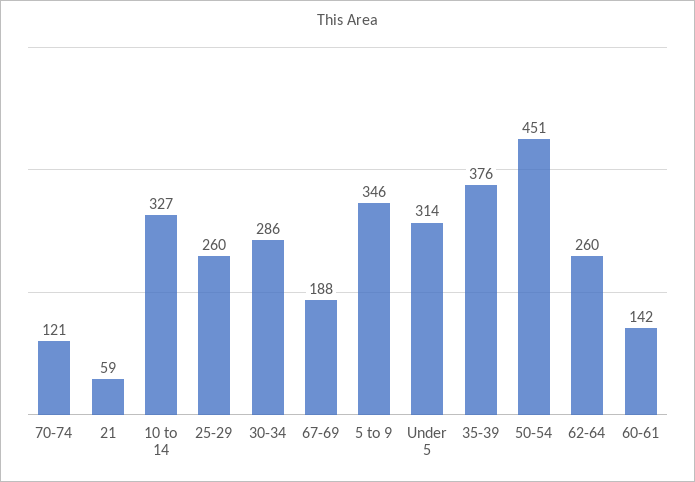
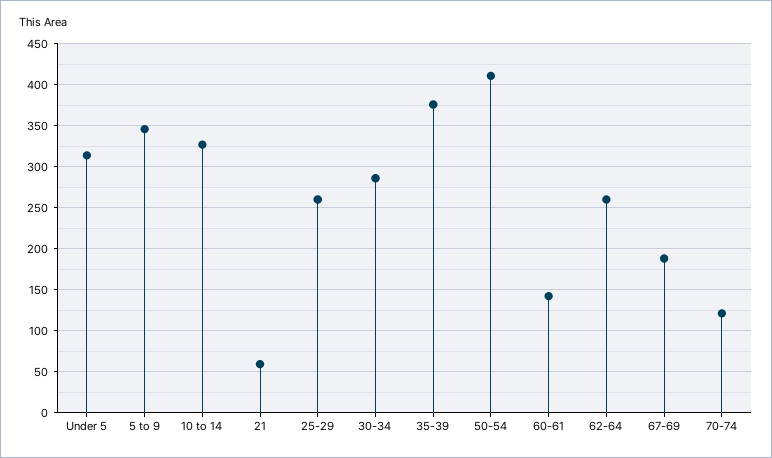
50-54: 451 -> 410

